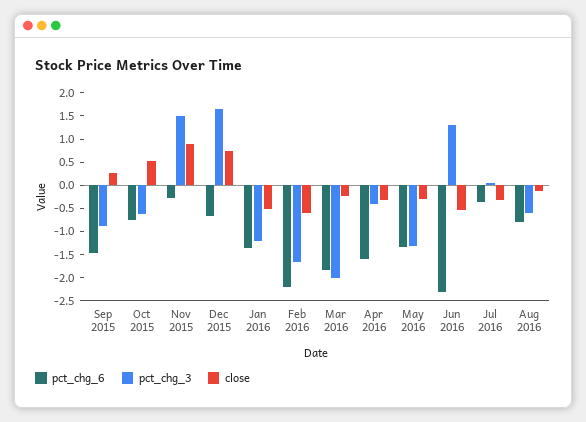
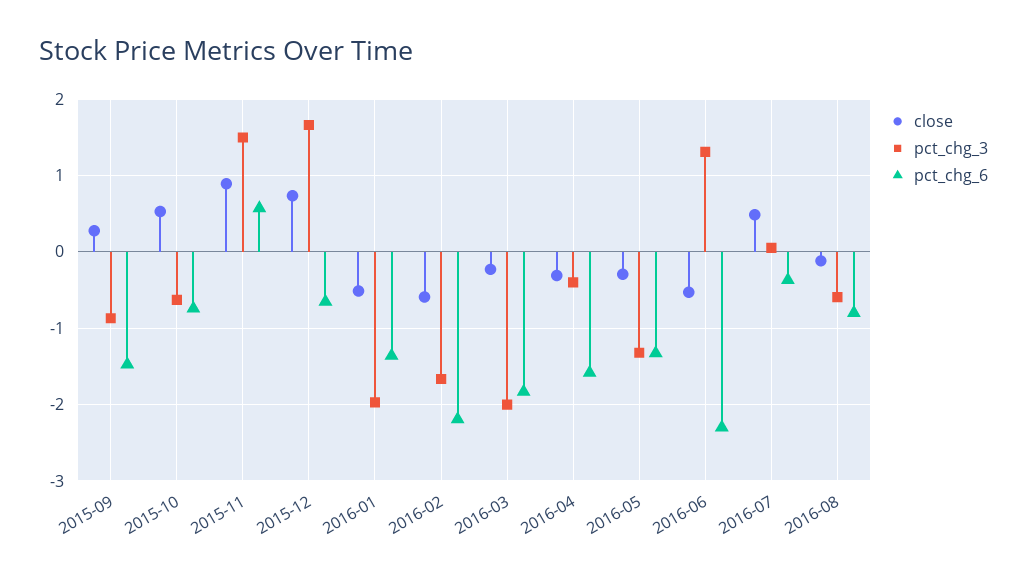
pct_chg_6, Nov 2015: -0.25 -> 0.6
pct_chg_3, Jan 2016: -1.25 -> -2
close, Jul 2016: -0.25 -> 0.5

